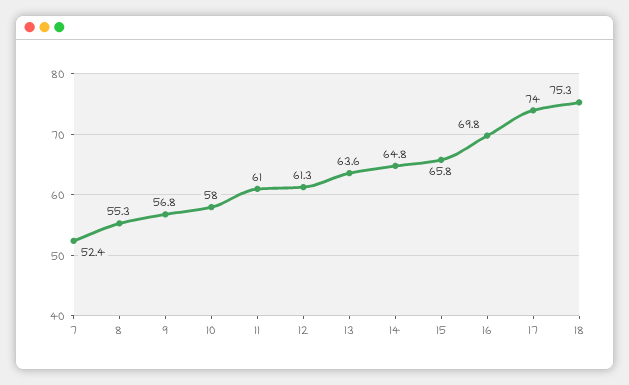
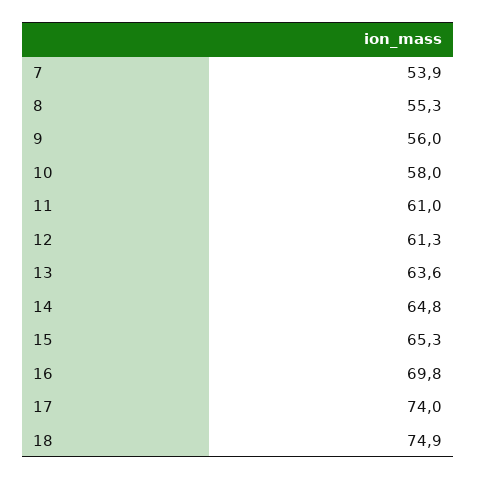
7: 52.4 -> 53.9
9: 56.8 -> 56
15: 65.8 -> 65.3
18: 75.3 -> 74.9

